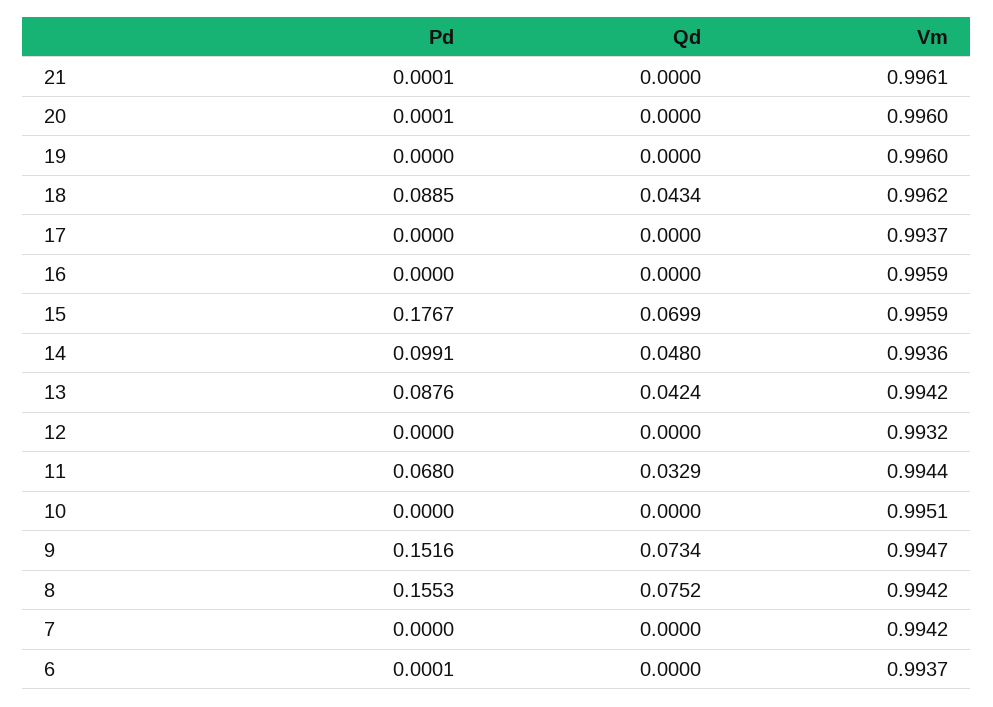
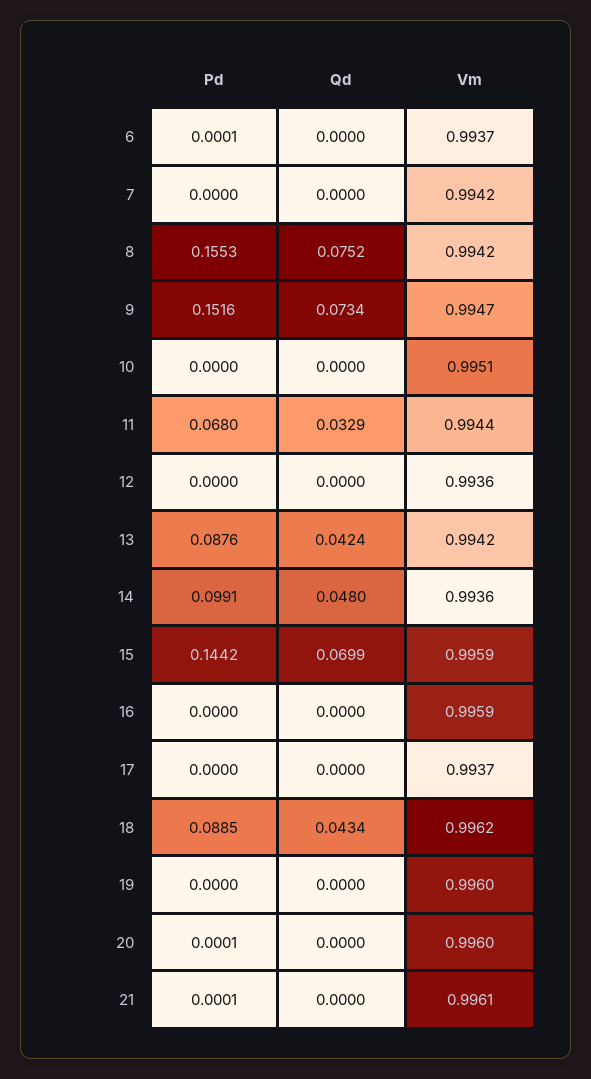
Pd, 15: 0.1767 -> 0.1442
Vm, 12: 0.9932 -> 0.9936

